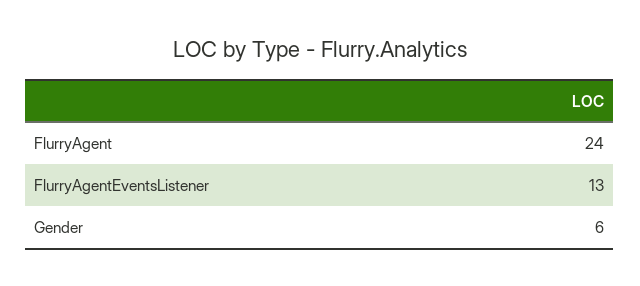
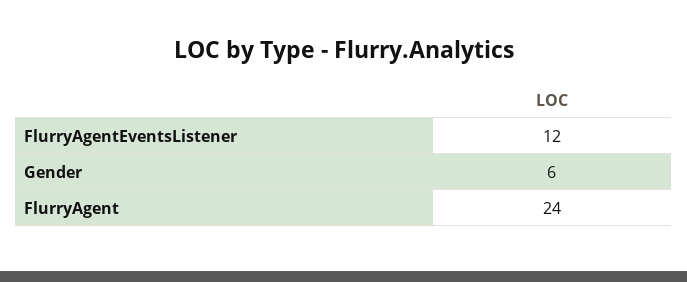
FlurryAgentEventsListener: 13 -> 12

